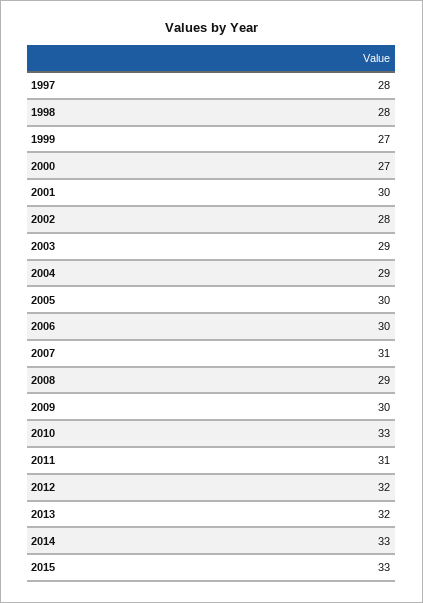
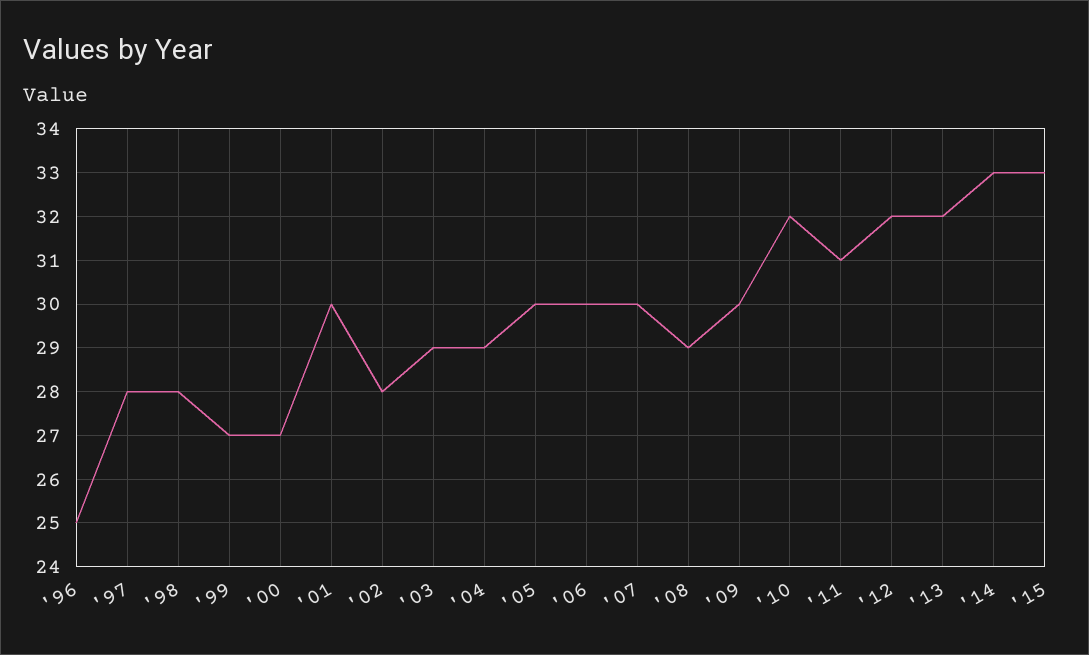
2007: 31 -> 30
2010: 33 -> 32
'96: none -> 25

